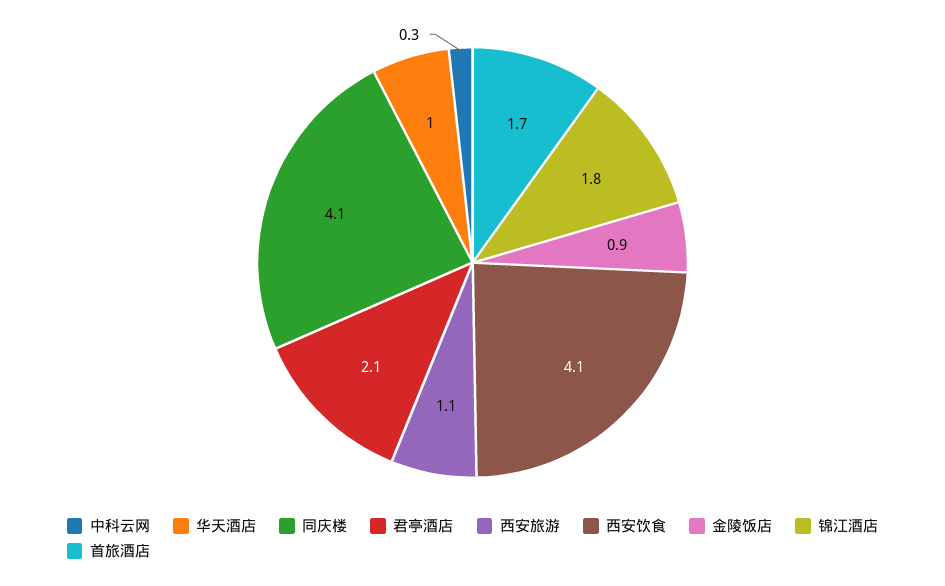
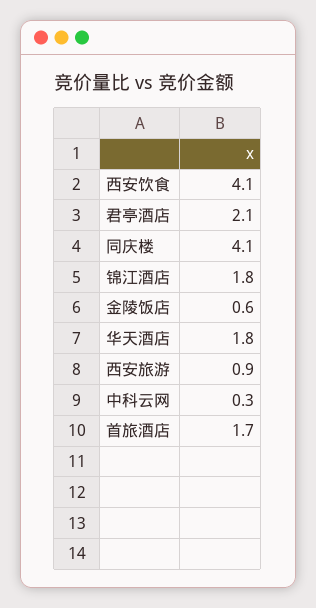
华天酒店: 1 -> 1.8
西安旅游: 1.1 -> 0.9
金陵饭店: 0.9 -> 0.6

